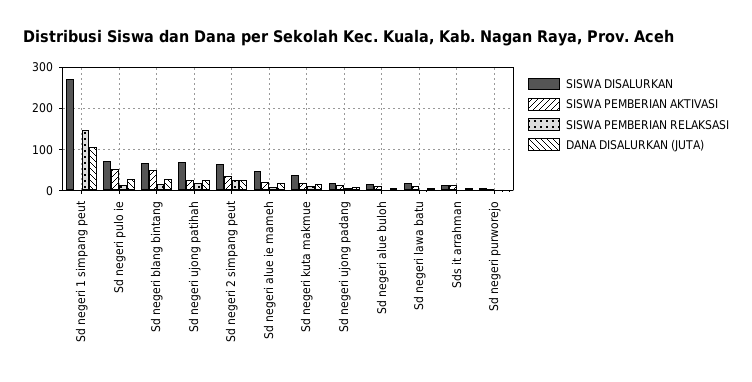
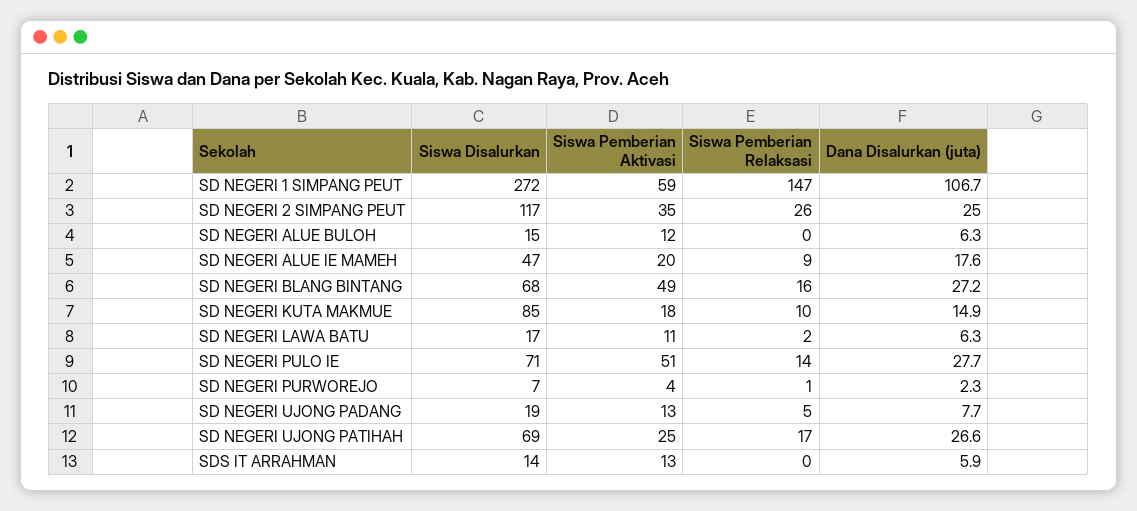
SISWA PEMBERIAN AKTIVASI, Sd negeri 1 simpang peut: 0 -> 59
SISWA DISALURKAN, Sd negeri 2 simpang peut: 60 -> 117
SISWA DISALURKAN, Sd negeri kuta makmue: 40 -> 85

